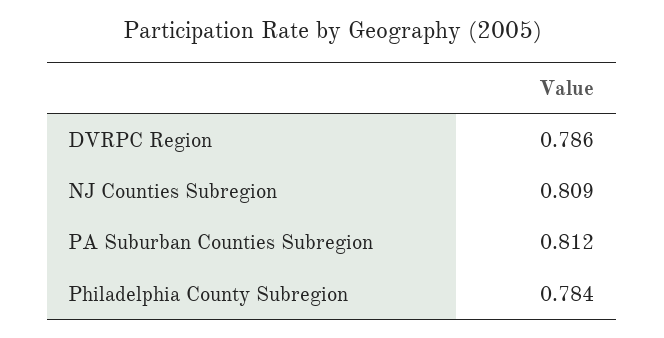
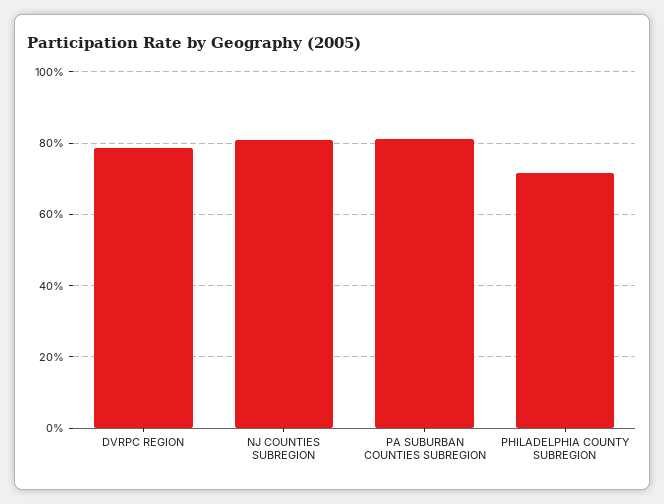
Philadelphia County Subregion: 0.784 -> 0.72

